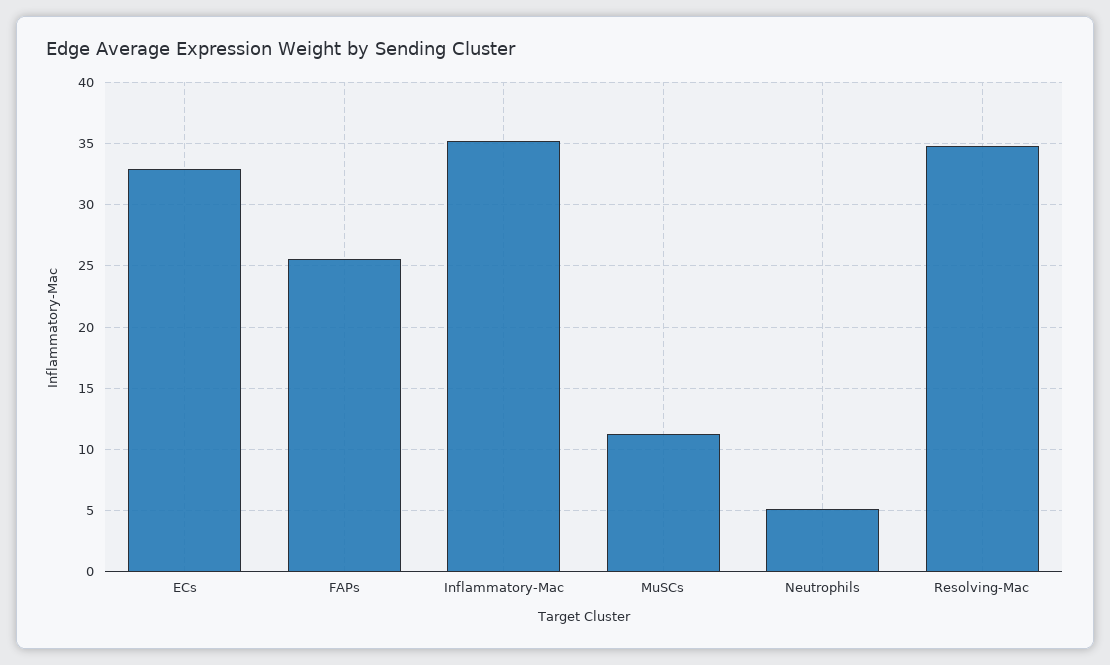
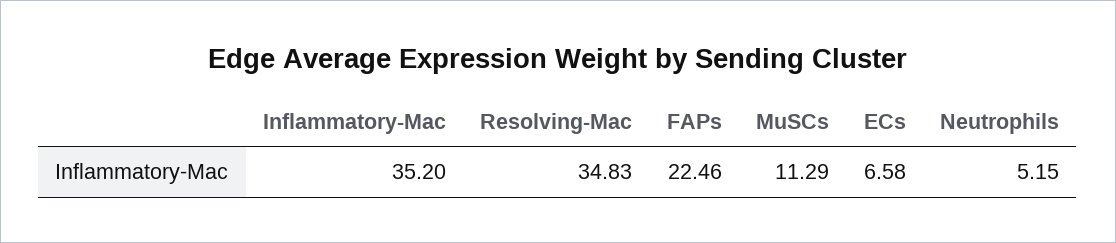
ECs: 33 -> 6.58
FAPs: 25.5 -> 22.46

